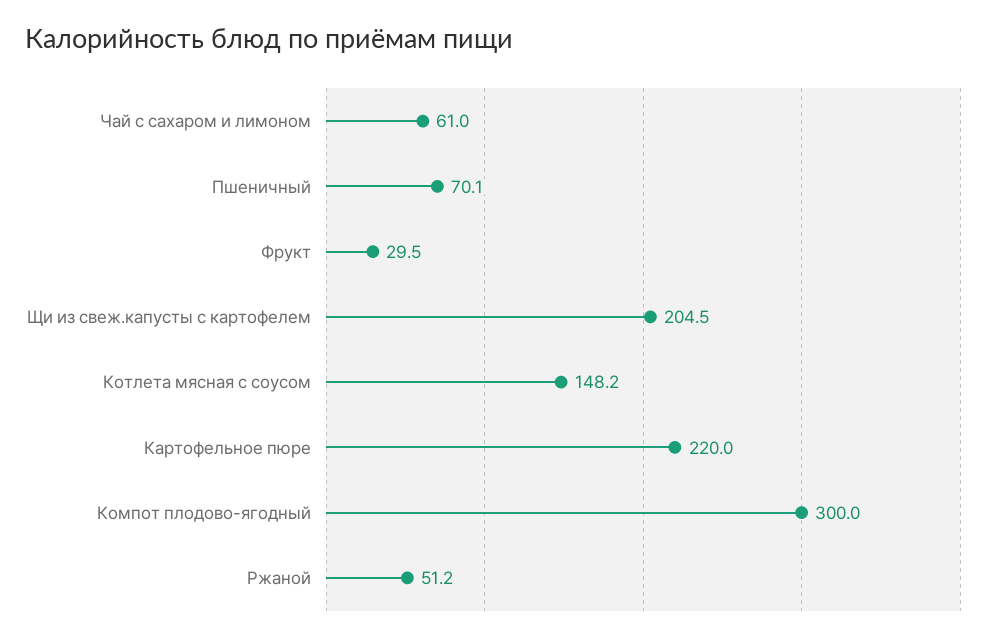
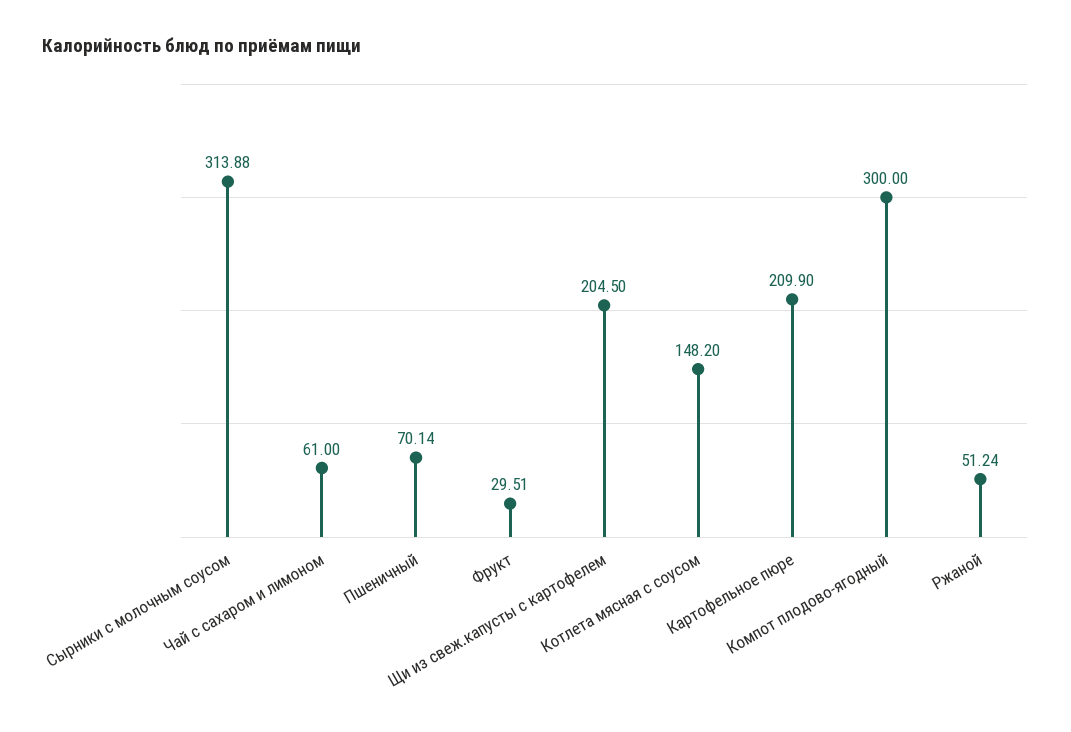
Картофельное пюре: 220 -> 209.9
Сырники с молочным соусом: none -> 313.88

